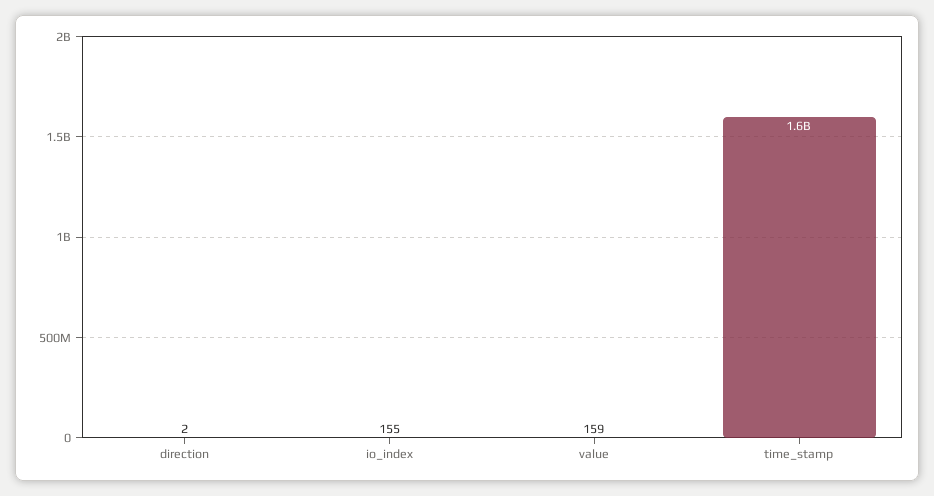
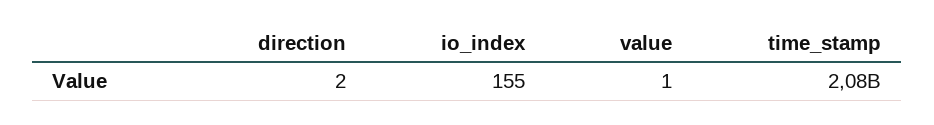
value: 159 -> 1
time_stamp: 1600000000 -> 2080000000

